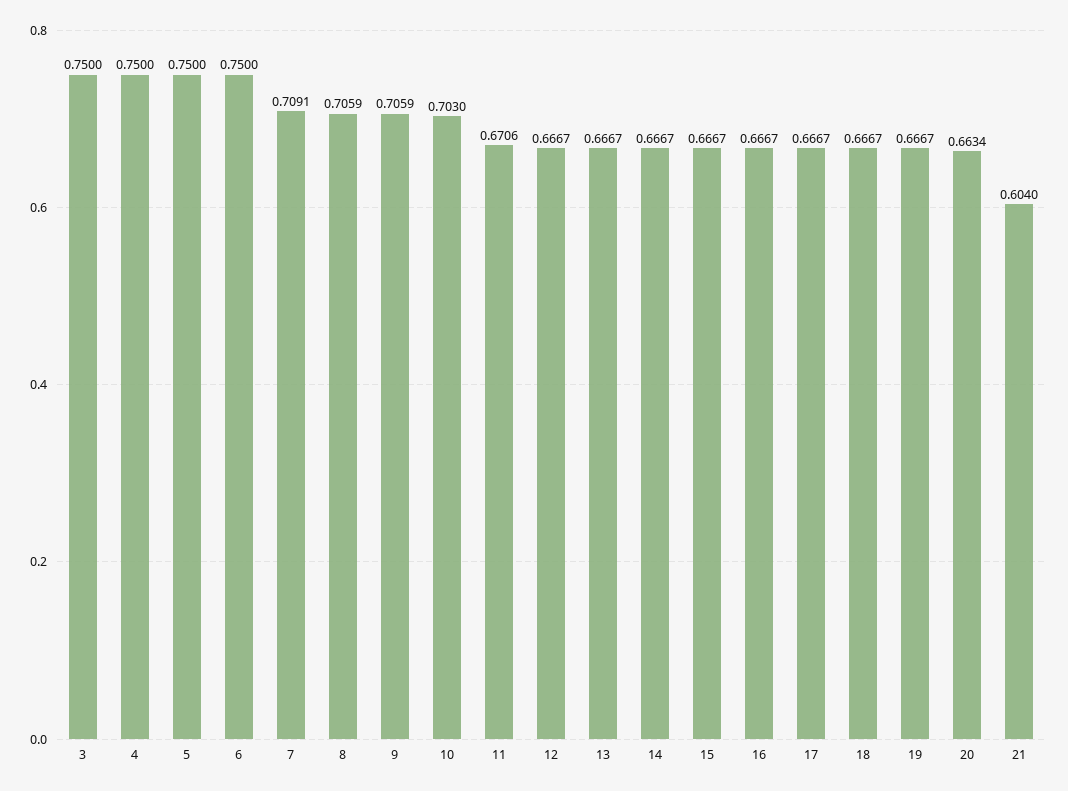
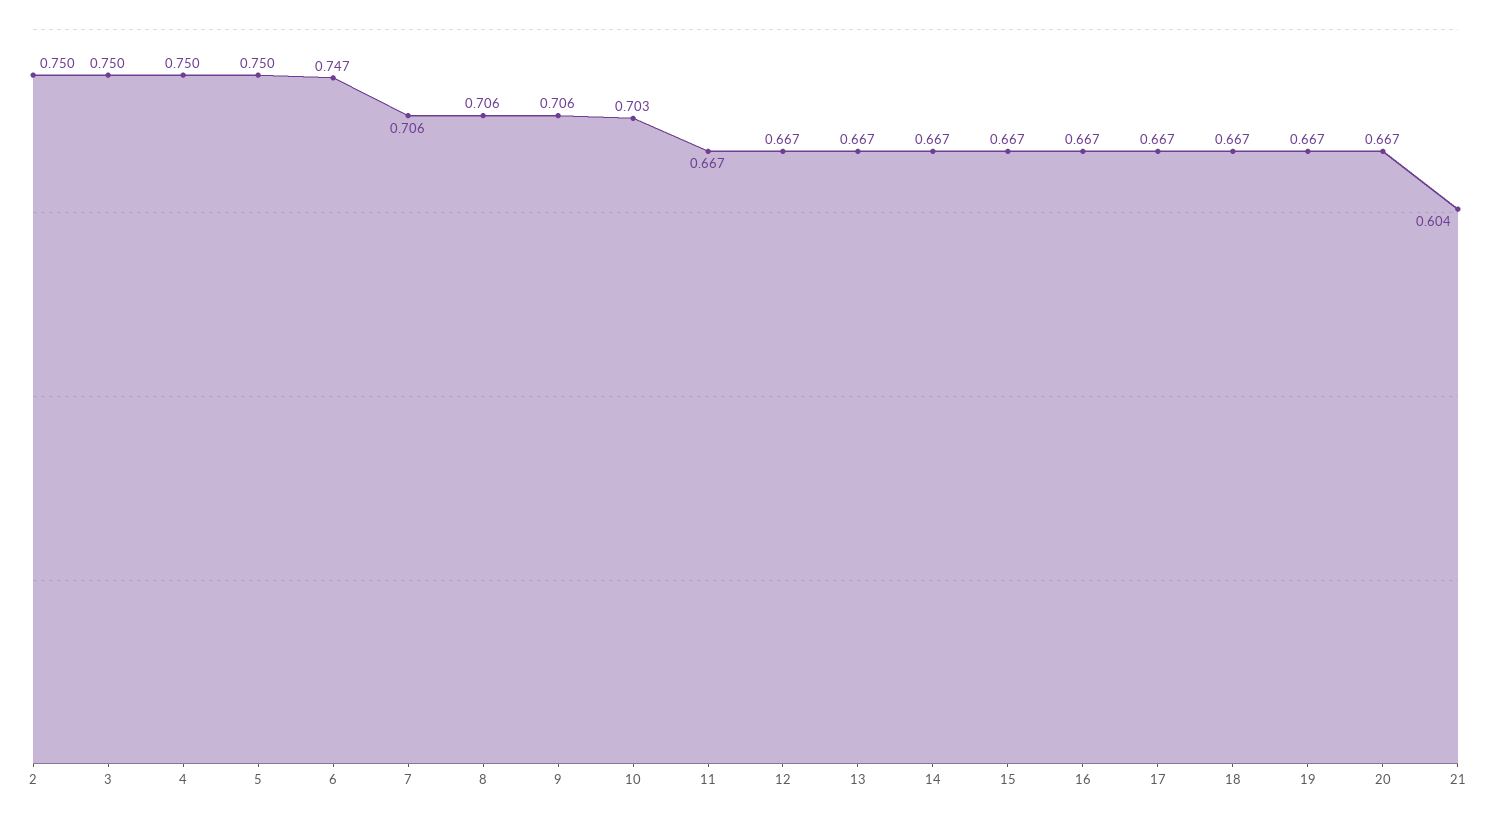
6: 0.75 -> 0.747
7: 0.7091 -> 0.706
11: 0.6706 -> 0.667
20: 0.6634 -> 0.667
2: none -> 0.75

